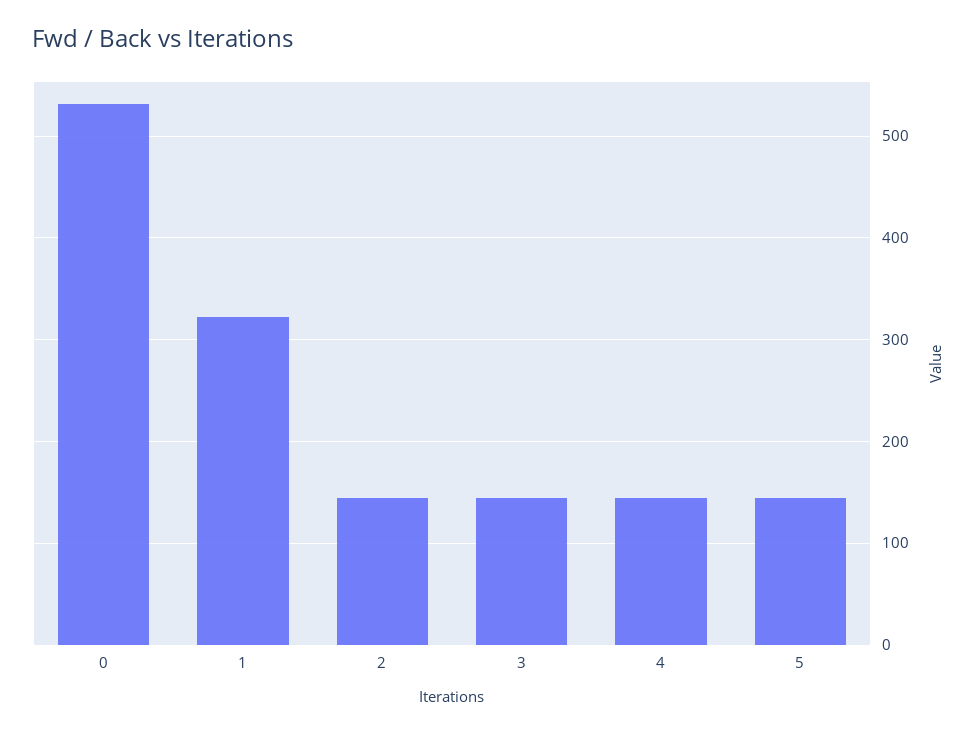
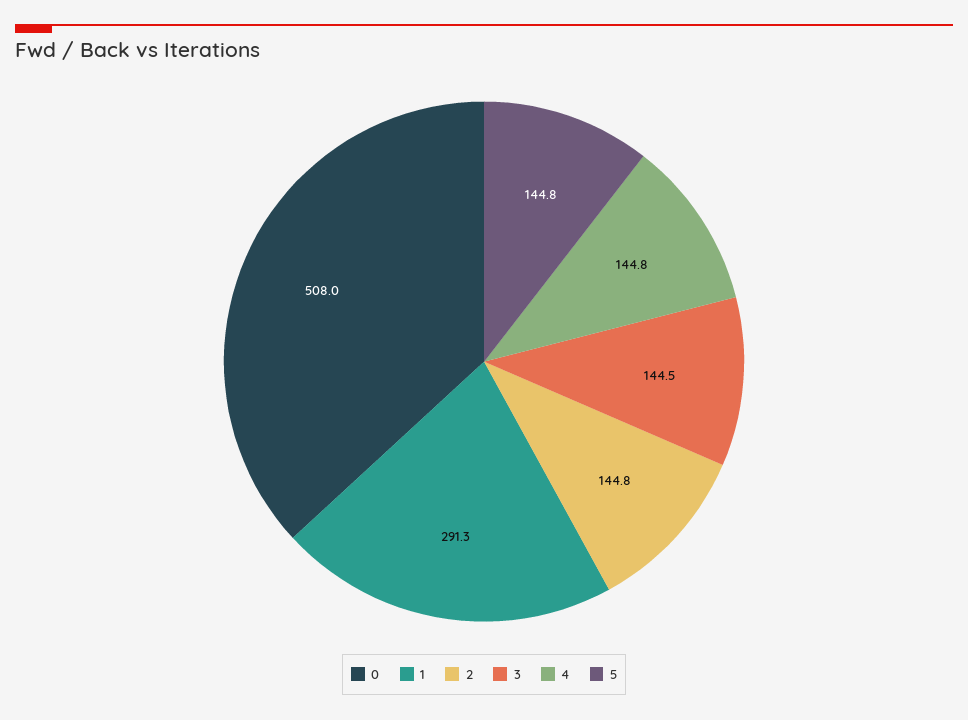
0: 530 -> 508
1: 320 -> 291.3

